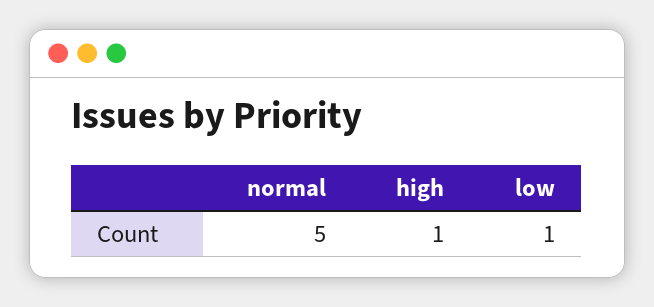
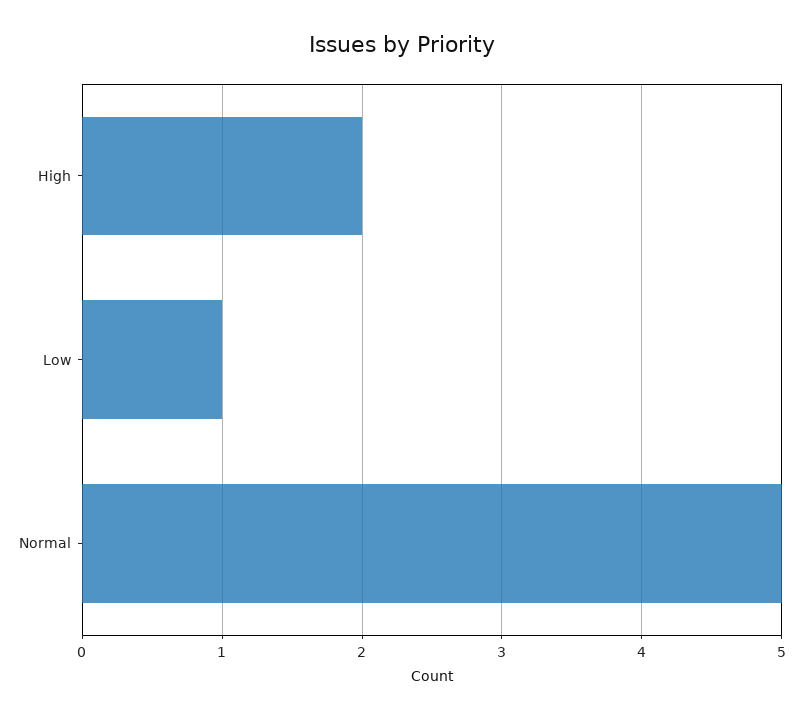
high: 1 -> 2

